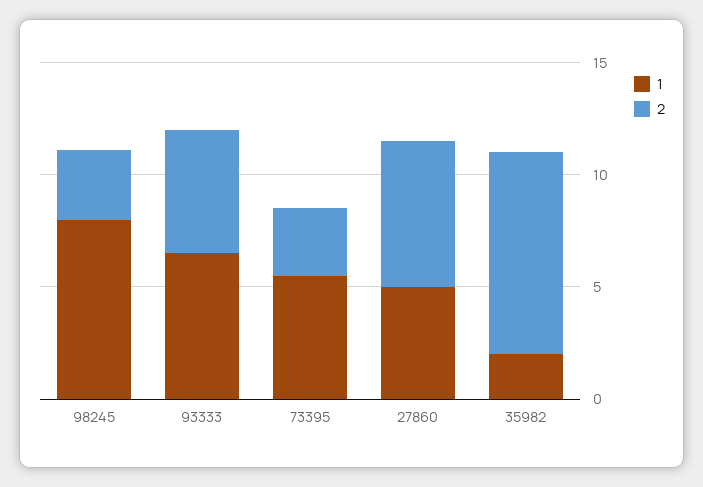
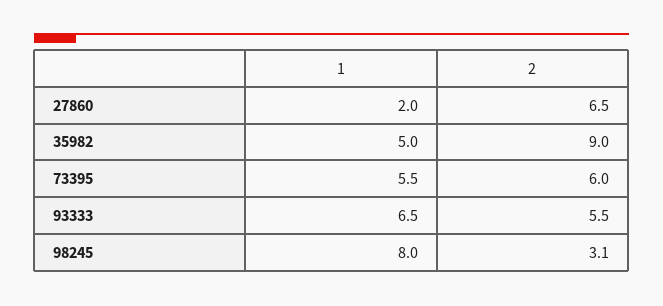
2, 73395: 3 -> 6
1, 27860: 5 -> 2
1, 35982: 2 -> 5

